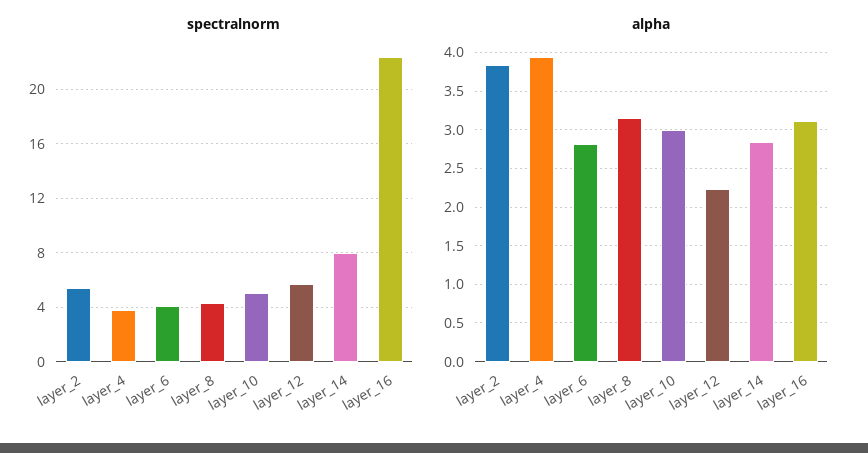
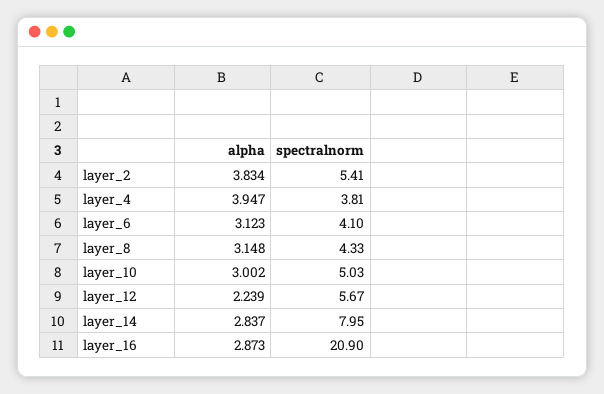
spectralnorm, layer_16: 22.5 -> 20.9
alpha, layer_6: 2.8 -> 3.123
alpha, layer_16: 3.1 -> 2.873

